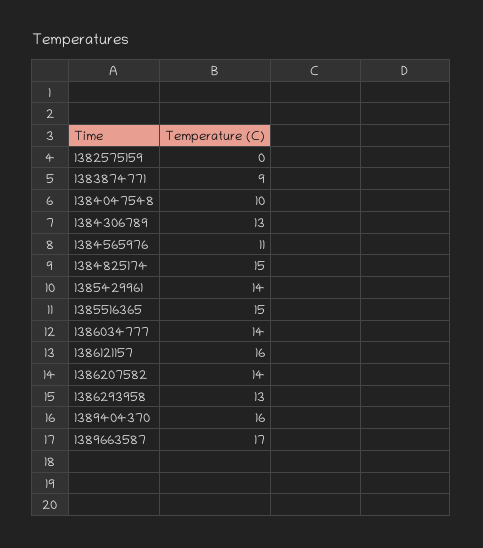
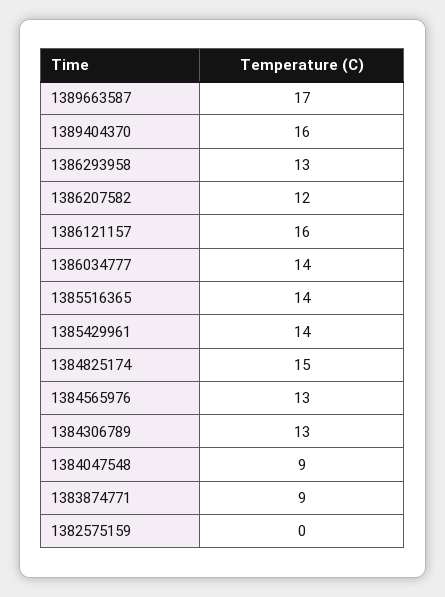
1384047548: 10 -> 9
1384565976: 11 -> 13
1385516365: 15 -> 14
1386207582: 14 -> 12

